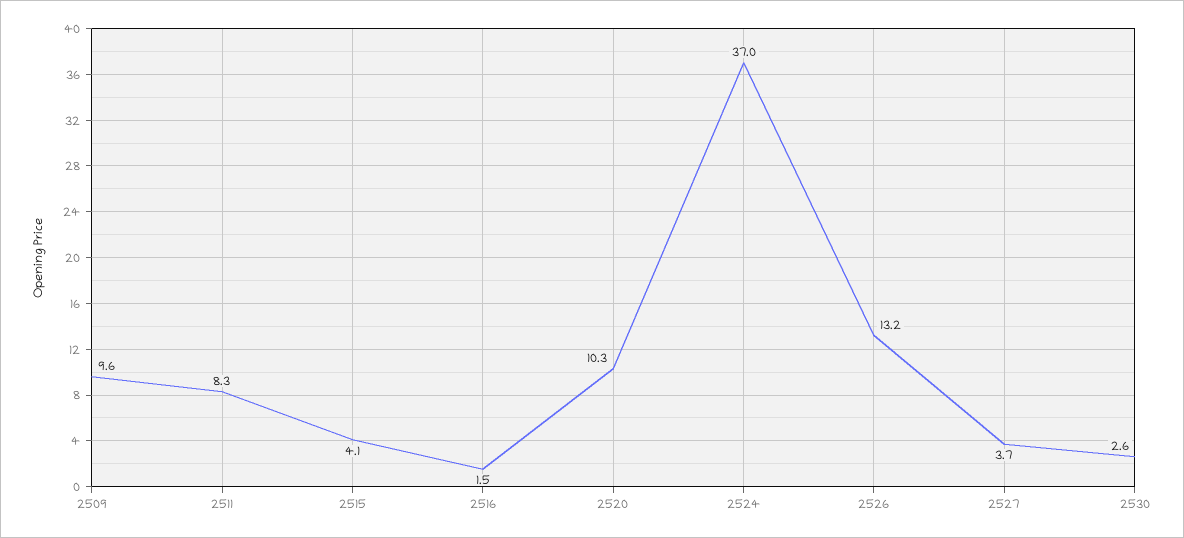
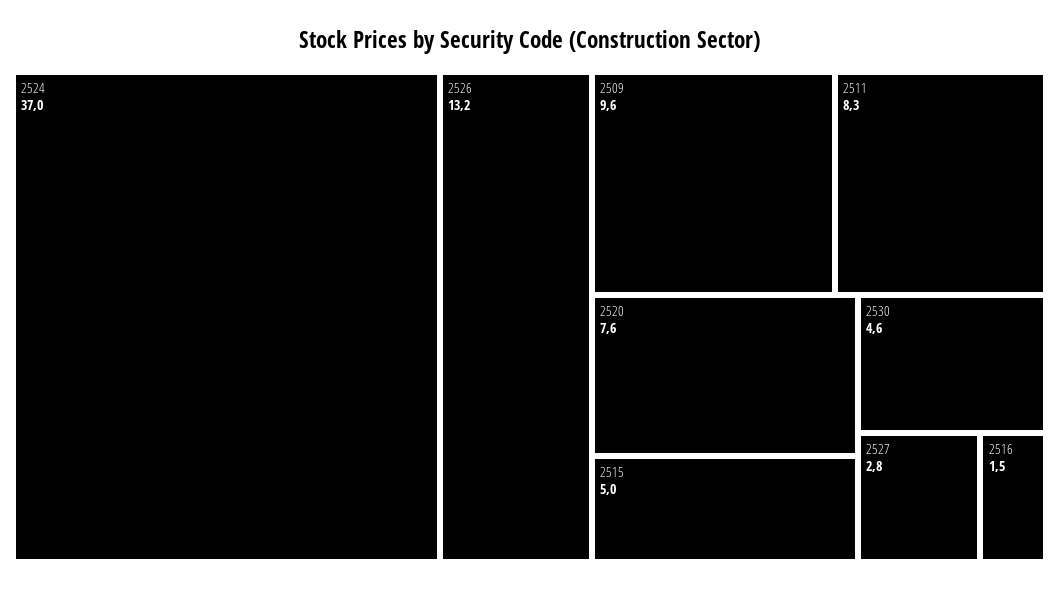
2515: 4.1 -> 5
2520: 10.3 -> 7.6
2527: 3.7 -> 2.8
2530: 2.6 -> 4.6

